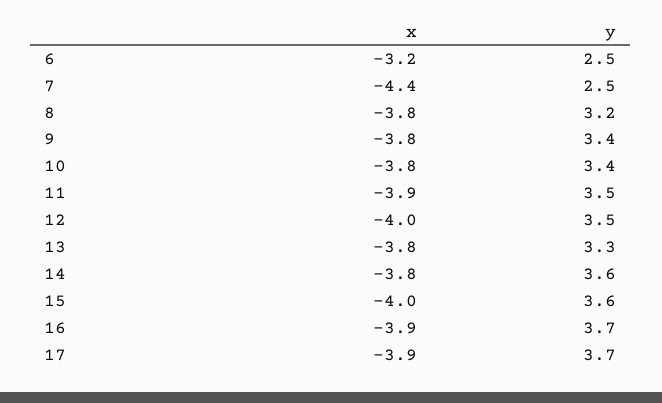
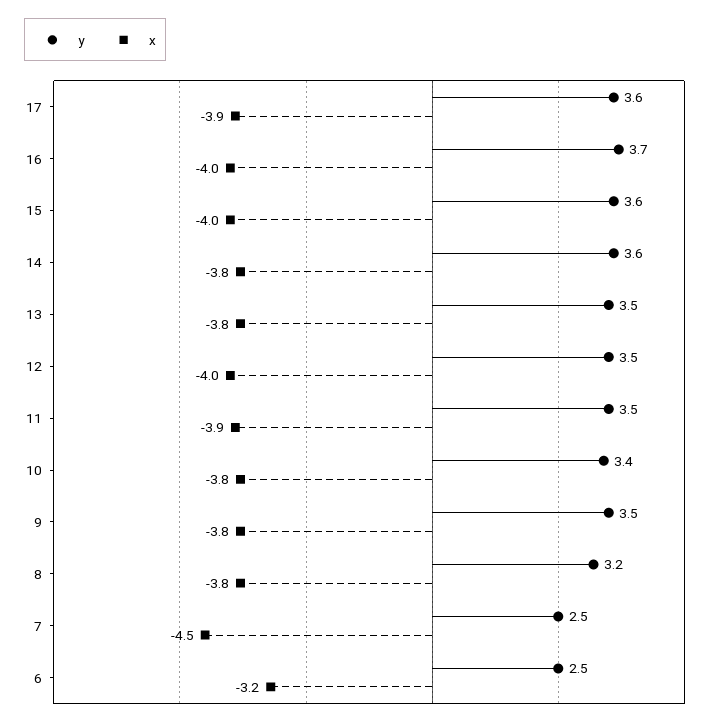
x, 7: -4.4 -> -4.5
y, 9: 3.4 -> 3.5
y, 13: 3.3 -> 3.5
x, 16: -3.9 -> -4
y, 17: 3.7 -> 3.6

